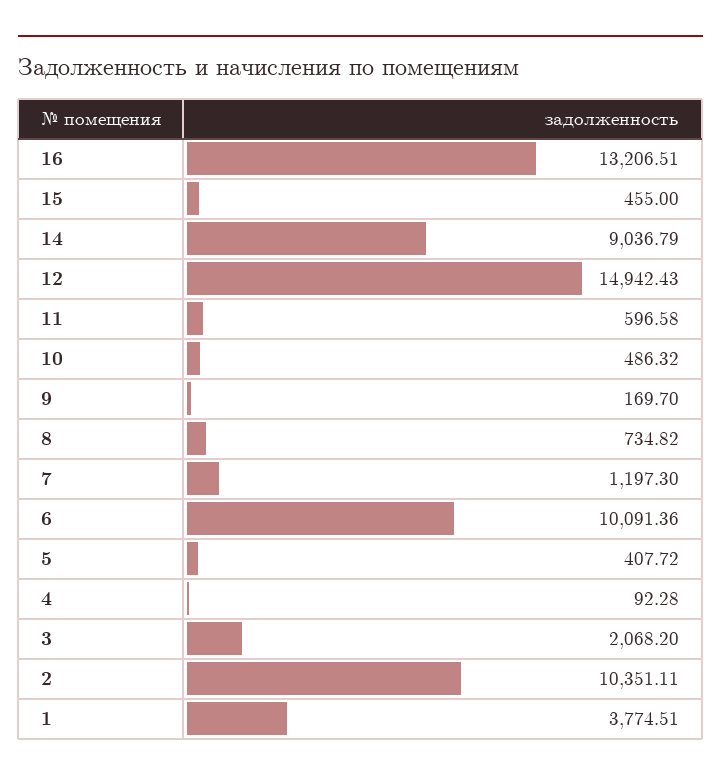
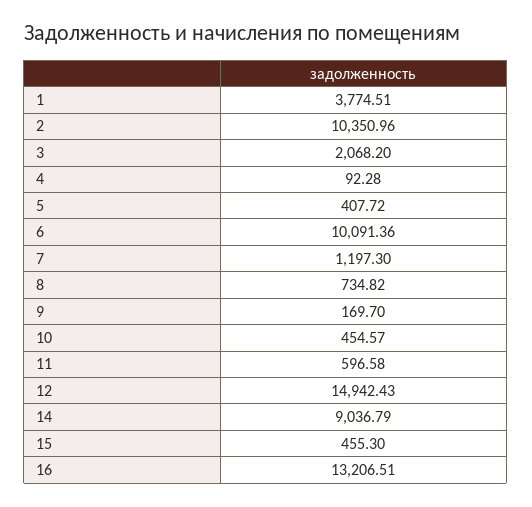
15: 455 -> 455.3
10: 486.32 -> 454.57
2: 10351.11 -> 10350.96

